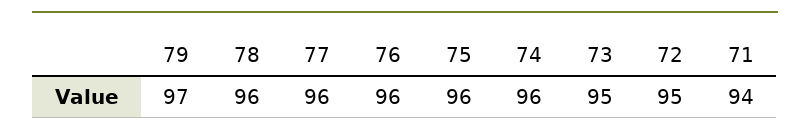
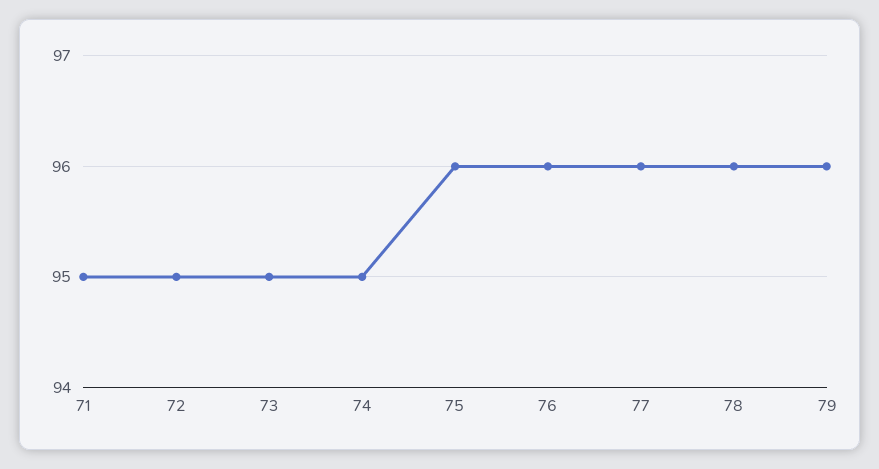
79: 97 -> 96
74: 96 -> 95
71: 94 -> 95

